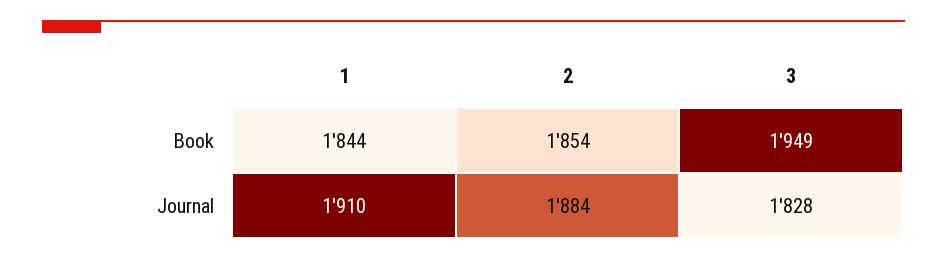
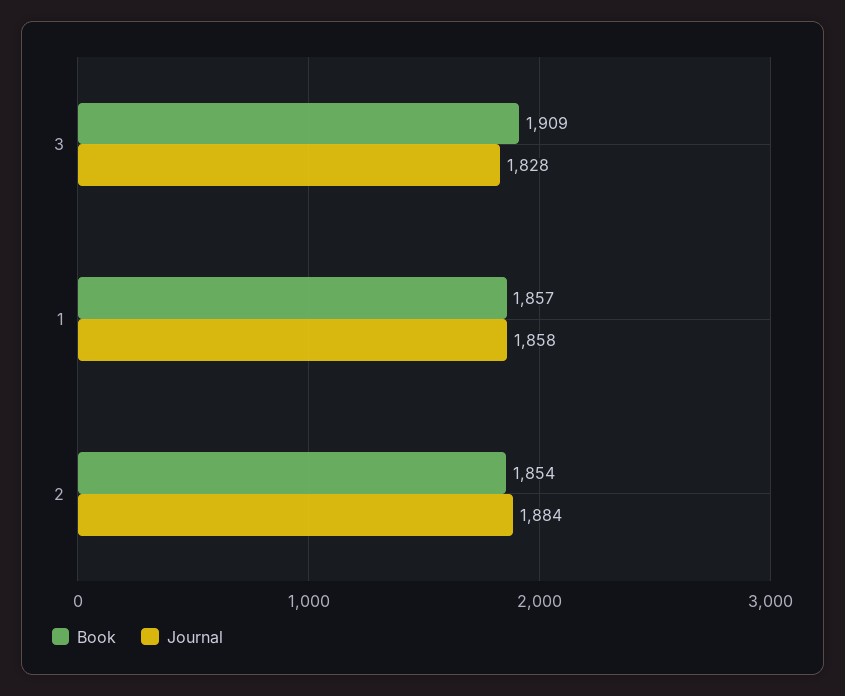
Book, 1: 1844 -> 1857
Book, 3: 1949 -> 1909
Journal, 1: 1910 -> 1858

